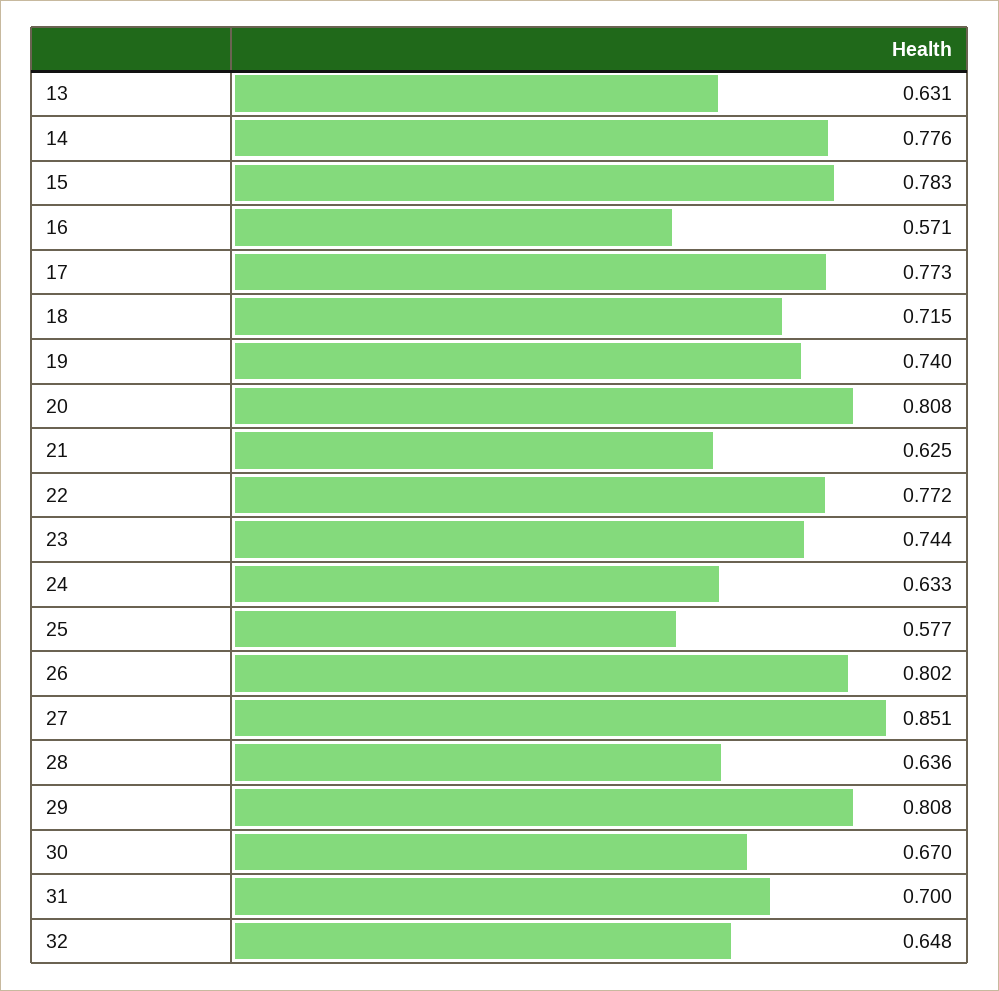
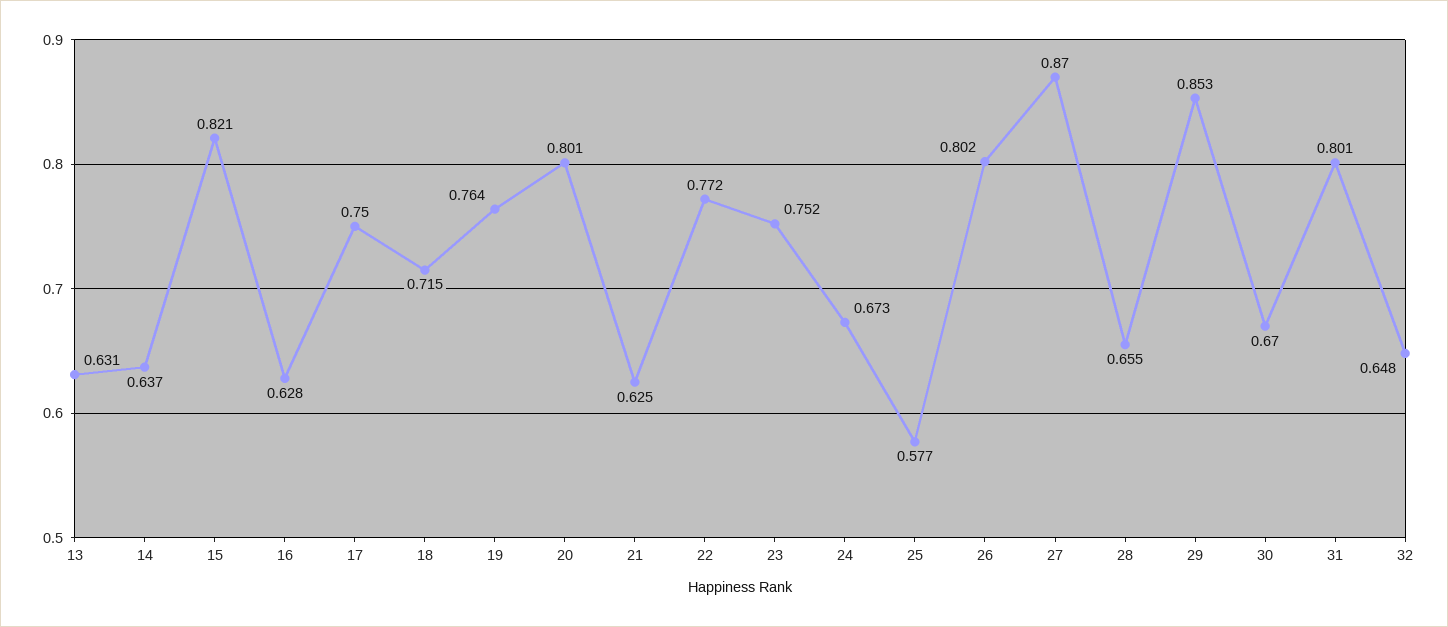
14: 0.776 -> 0.637
15: 0.783 -> 0.821
16: 0.571 -> 0.628
17: 0.773 -> 0.75
19: 0.74 -> 0.764
20: 0.808 -> 0.801
23: 0.744 -> 0.752
24: 0.633 -> 0.673
27: 0.851 -> 0.87
28: 0.636 -> 0.655
29: 0.808 -> 0.853
31: 0.7 -> 0.801

